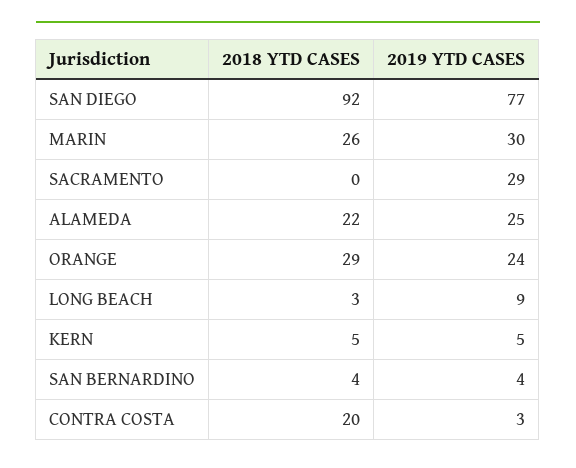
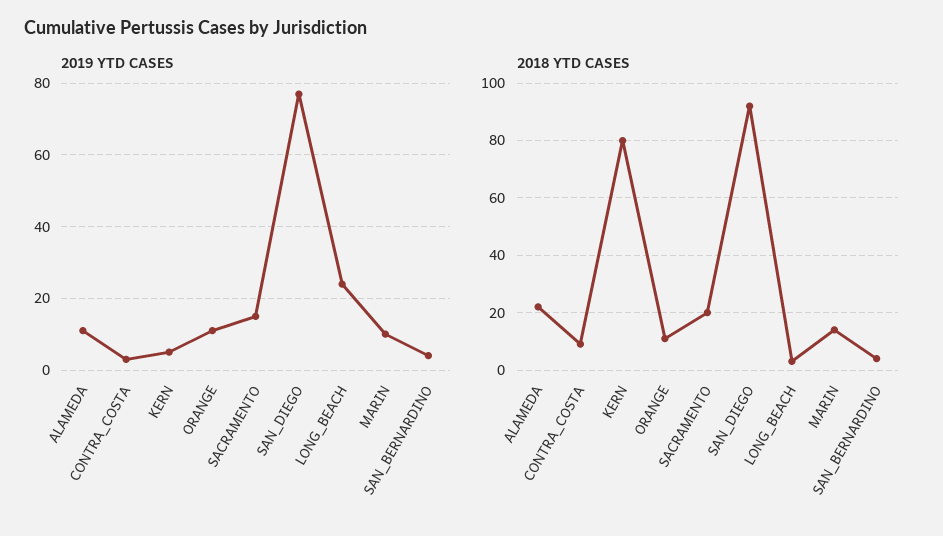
2018 YTD CASES, MARIN: 26 -> 15
2019 YTD CASES, MARIN: 30 -> 10
2018 YTD CASES, SACRAMENTO: 0 -> 20
2019 YTD CASES, SACRAMENTO: 29 -> 15
2019 YTD CASES, ALAMEDA: 25 -> 10
2018 YTD CASES, ORANGE: 29 -> 10
2019 YTD CASES, ORANGE: 24 -> 10
2019 YTD CASES, LONG BEACH: 9 -> 25
2018 YTD CASES, KERN: 5 -> 80
2018 YTD CASES, CONTRA COSTA: 20 -> 10

